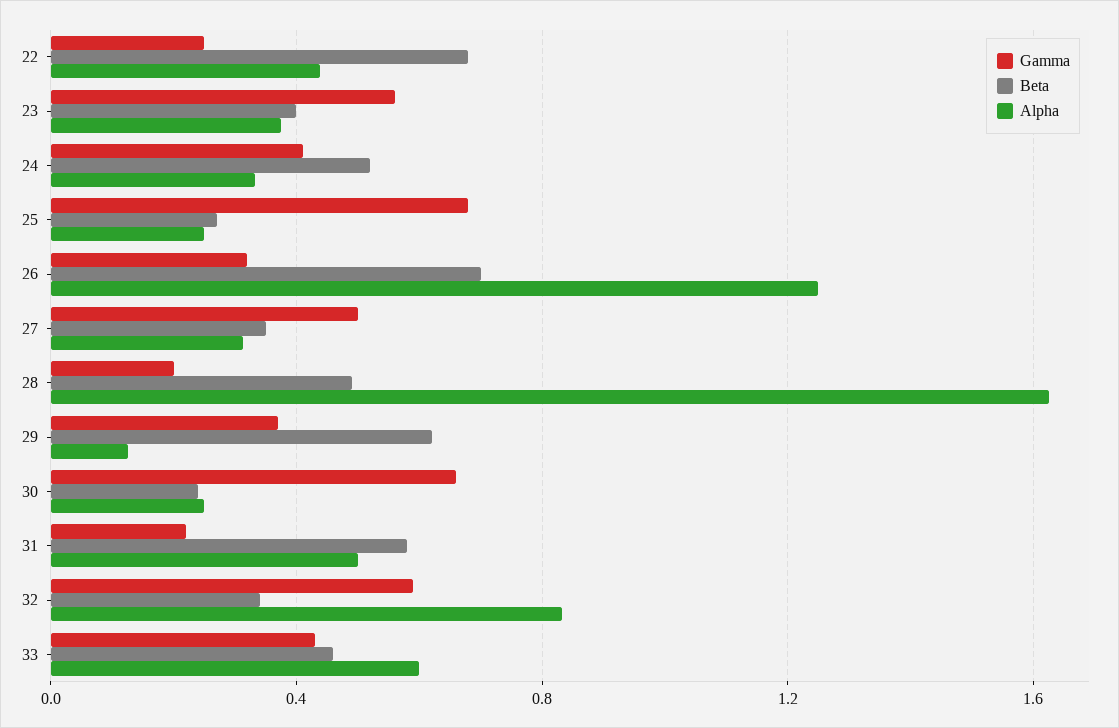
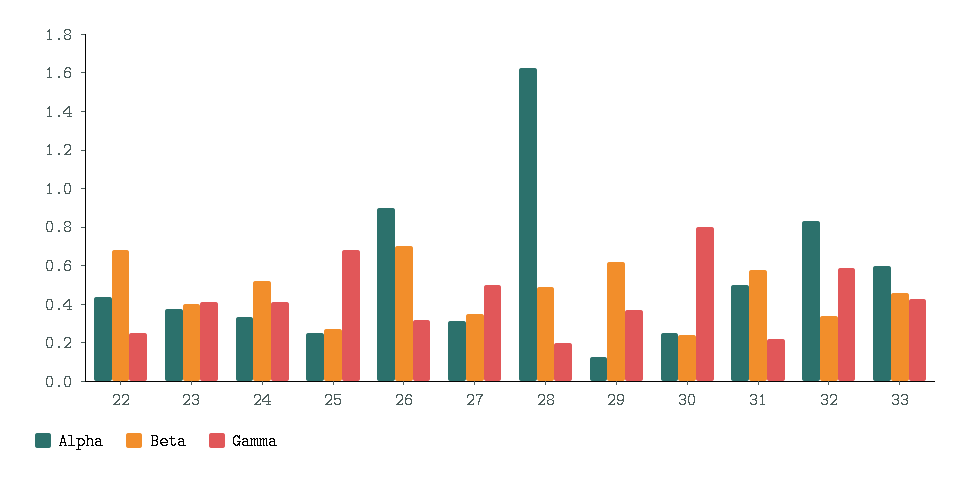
Gamma, 23: 0.55 -> 0.4
Alpha, 26: 1.25 -> 0.9
Gamma, 30: 0.65 -> 0.8

